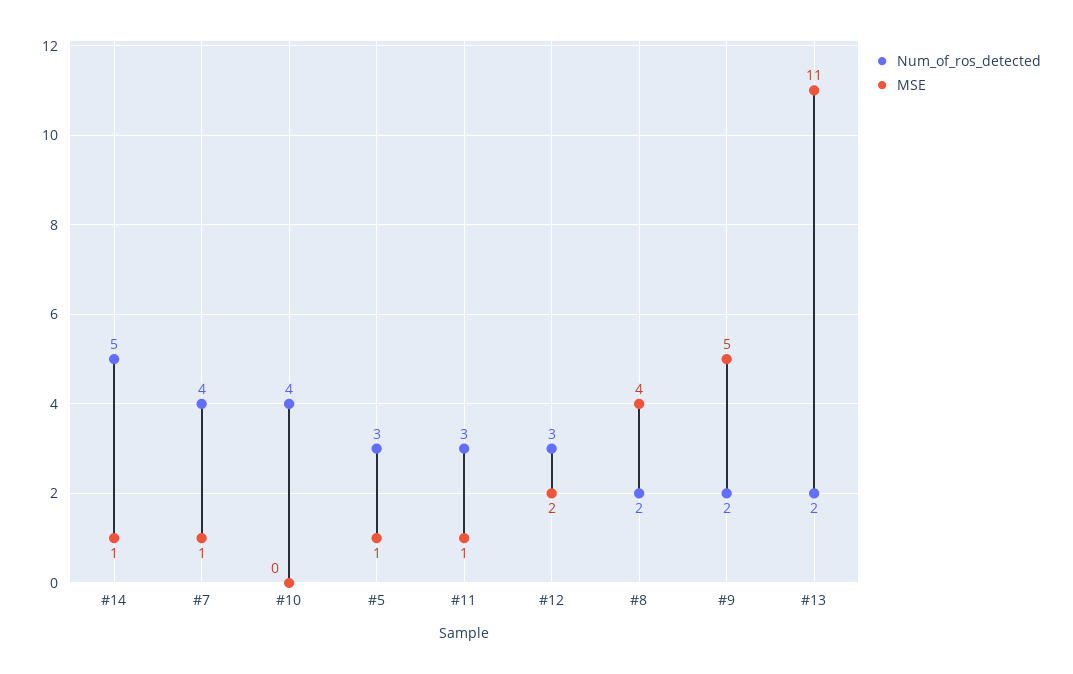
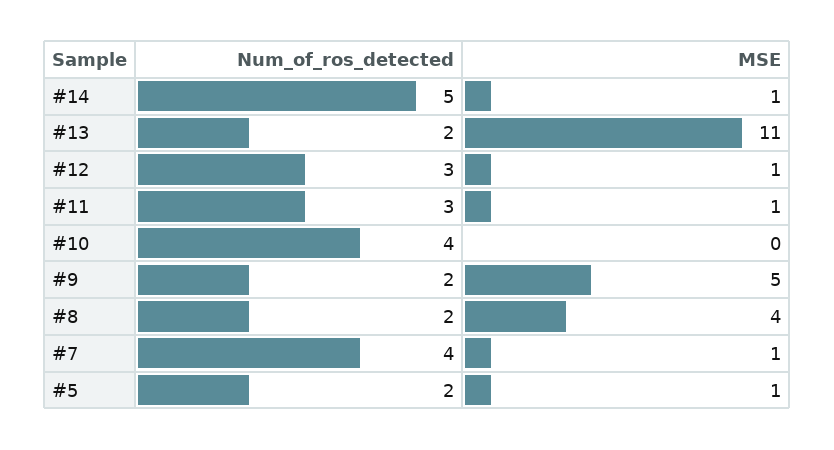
Num_of_ros_detected, #5: 3 -> 2
MSE, #12: 2 -> 1

